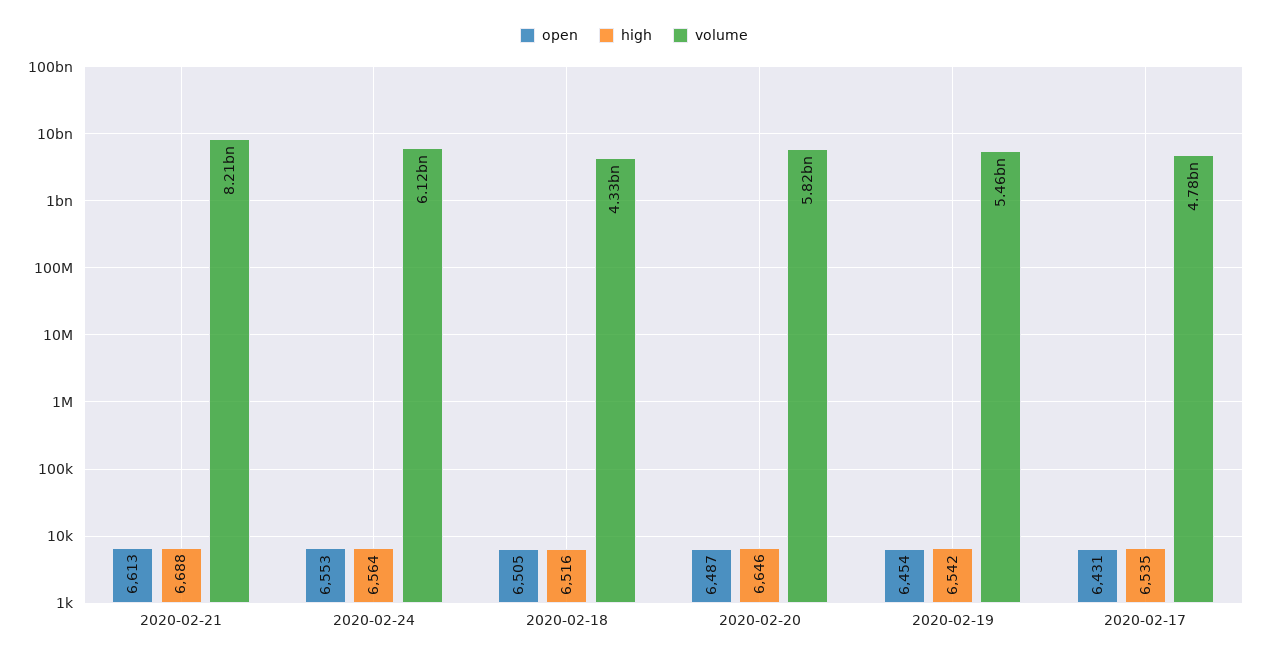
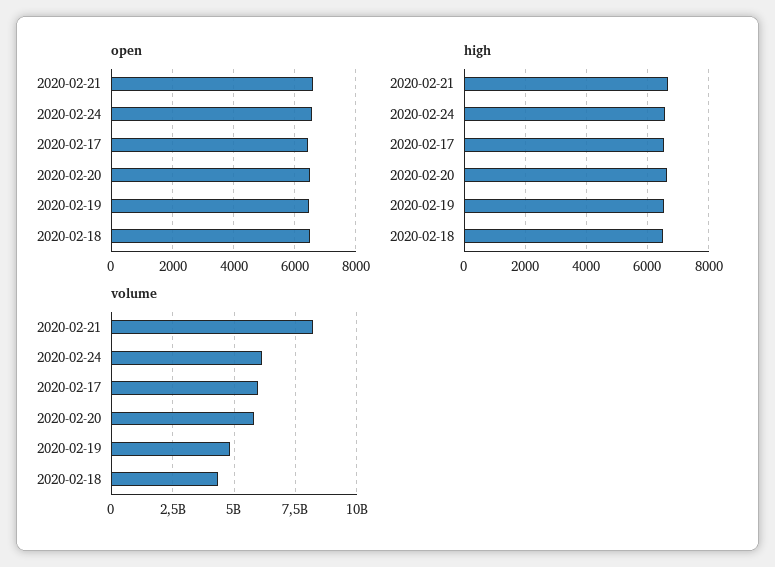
volume, 2020-02-19: 5460000000 -> 4750000000
volume, 2020-02-17: 4780000000 -> 6000000000

